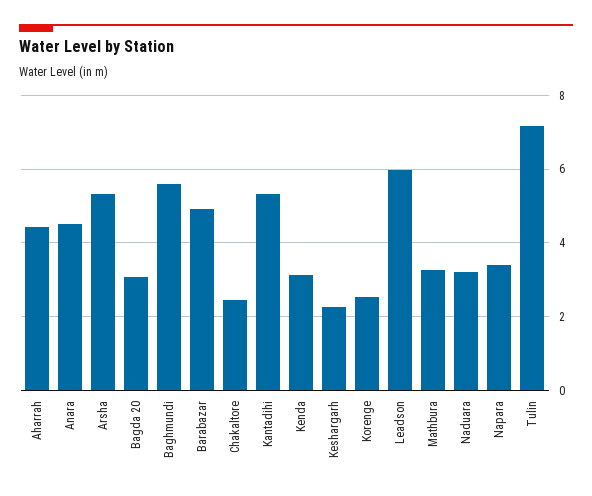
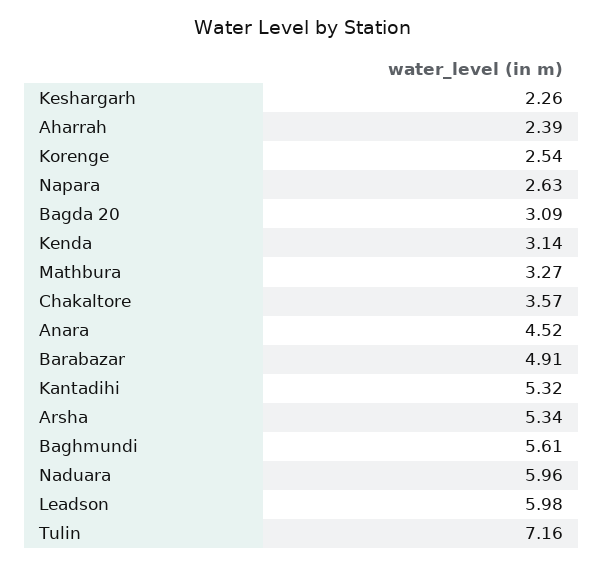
Aharrah: 4.4 -> 2.39
Chakaltore: 2.4 -> 3.57
Naduara: 3.2 -> 5.96
Napara: 3.4 -> 2.63

